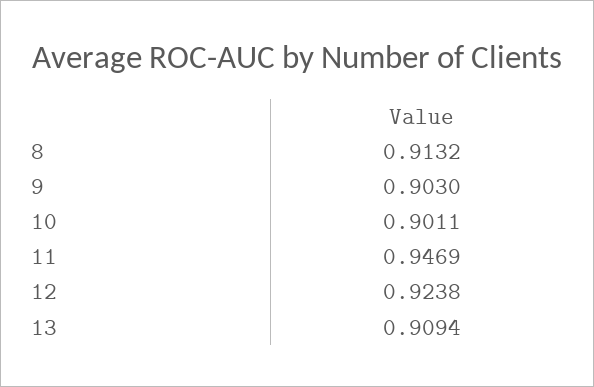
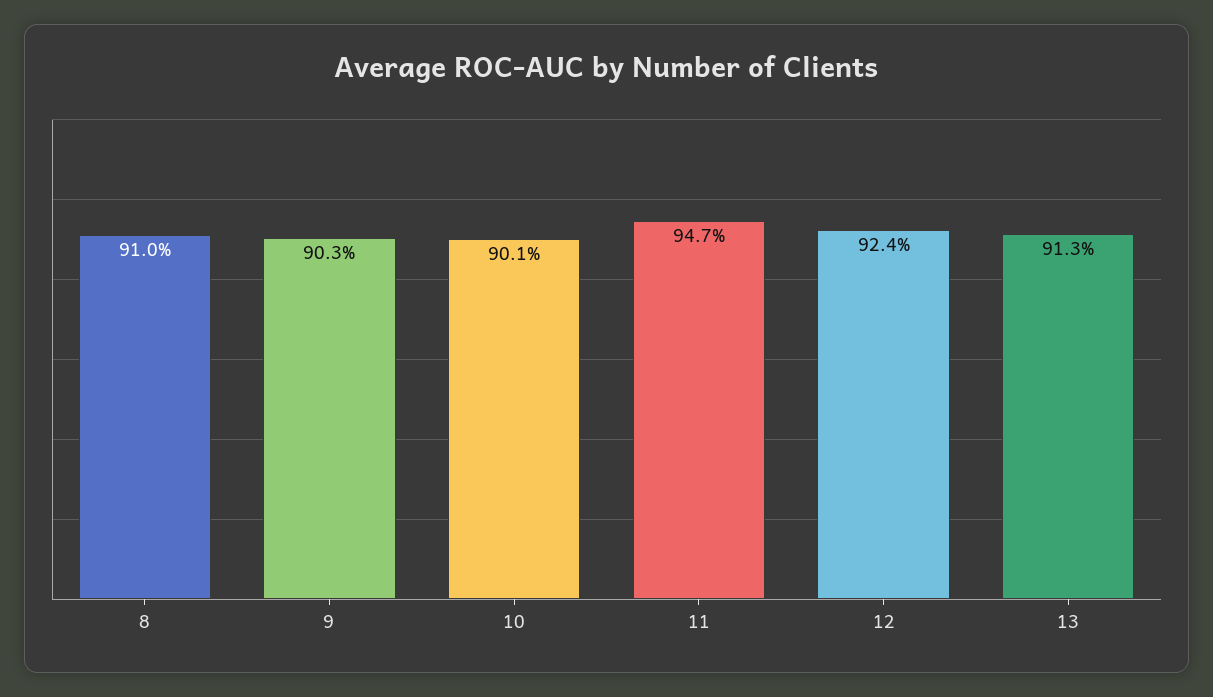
8: 0.9132 -> 0.91
13: 0.9094 -> 0.913

